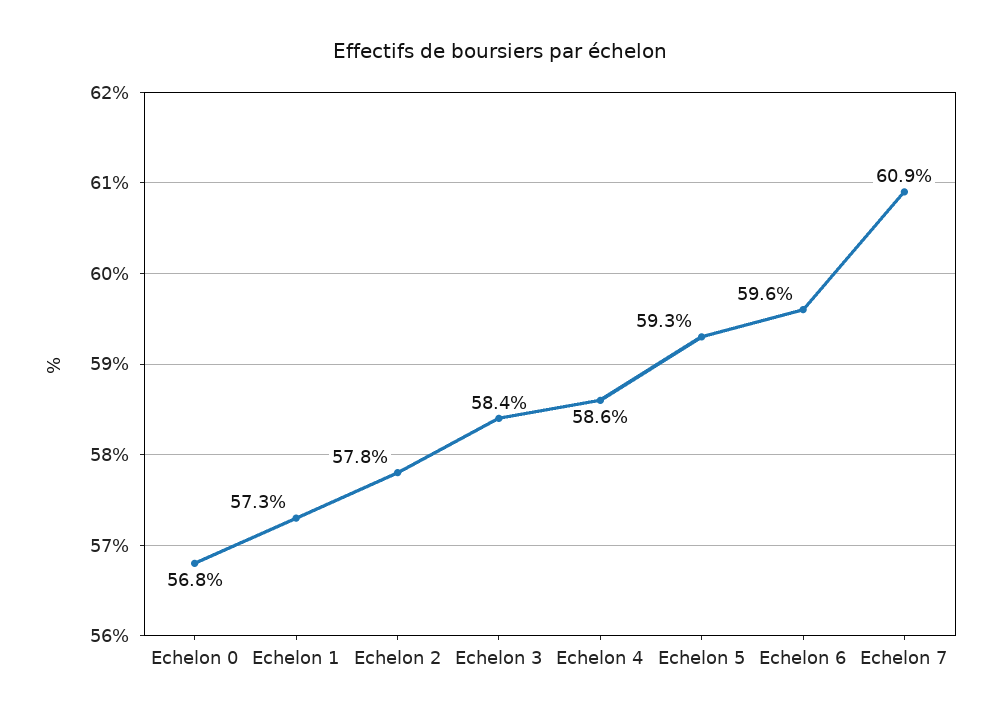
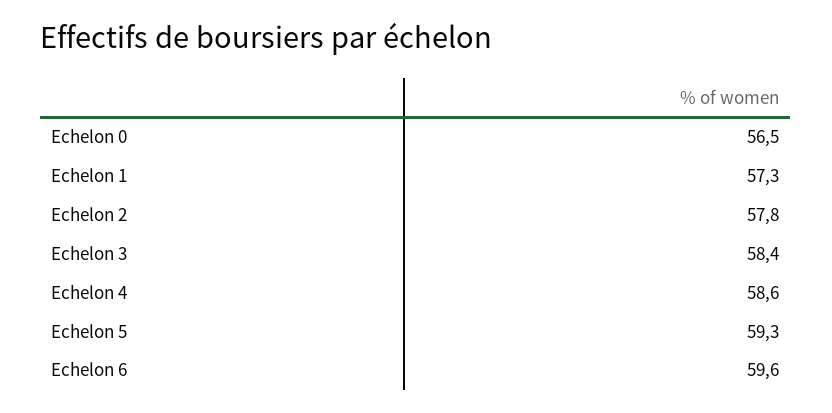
Echelon 0: 56.8 -> 56.5
Echelon 7: 60.9 -> none

